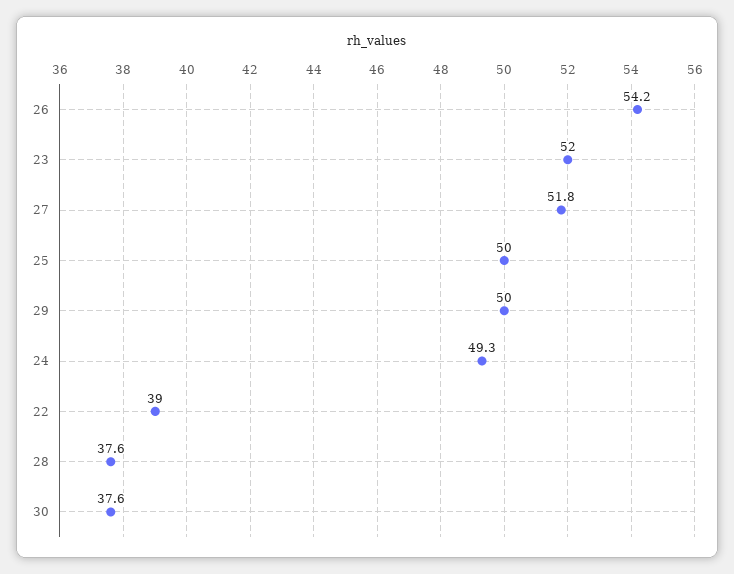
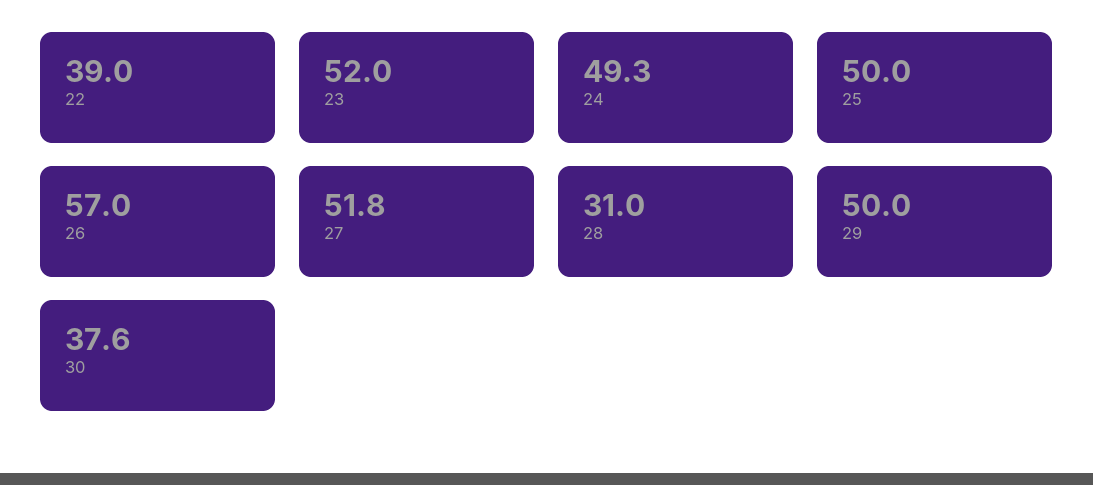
26: 54.2 -> 57
28: 37.6 -> 31

